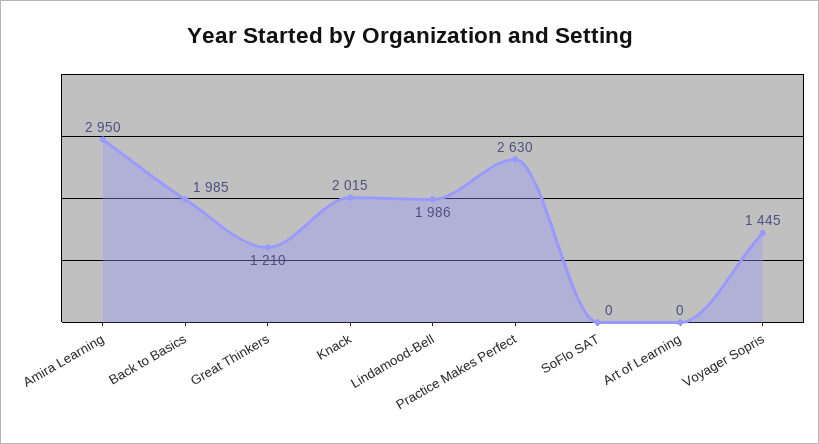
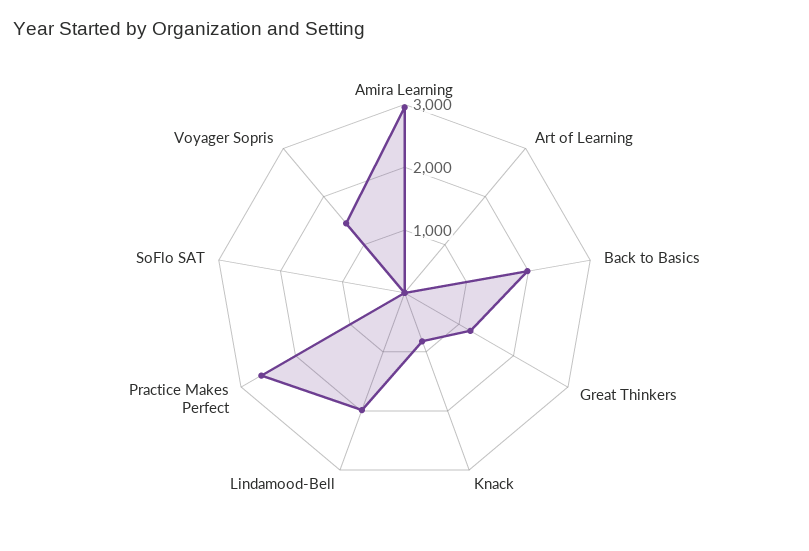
Knack: 2015 -> 800

